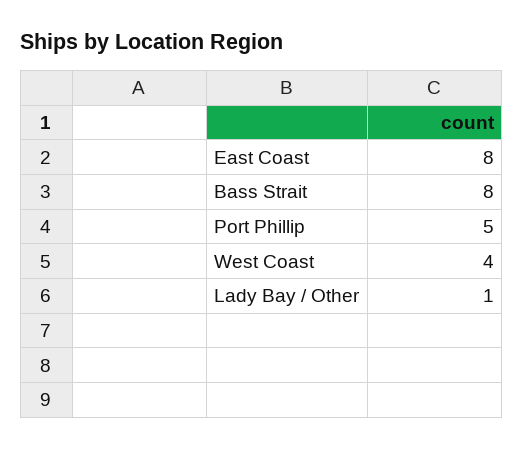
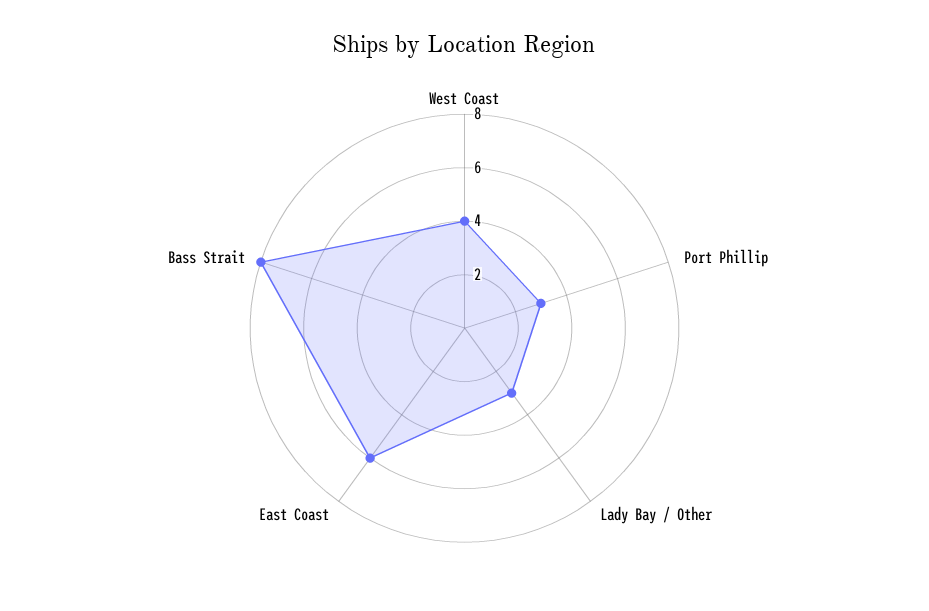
East Coast: 8 -> 6
Port Phillip: 5 -> 3
Lady Bay / Other: 1 -> 3

